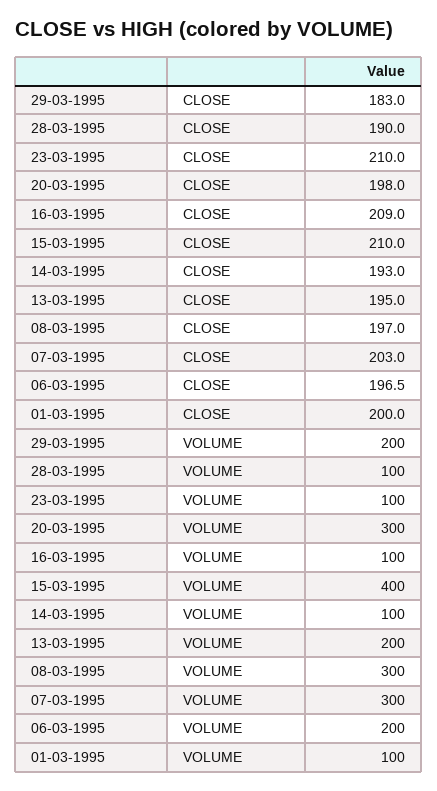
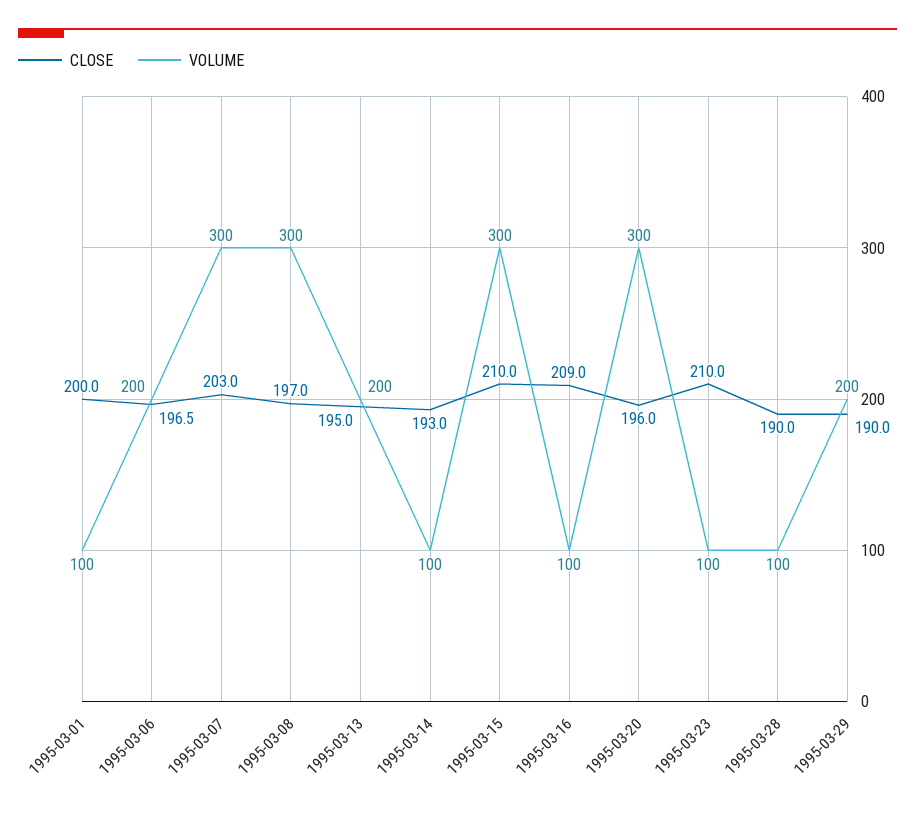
CLOSE, 29-03-1995: 183 -> 190
CLOSE, 20-03-1995: 198 -> 196
VOLUME, 15-03-1995: 400 -> 300

